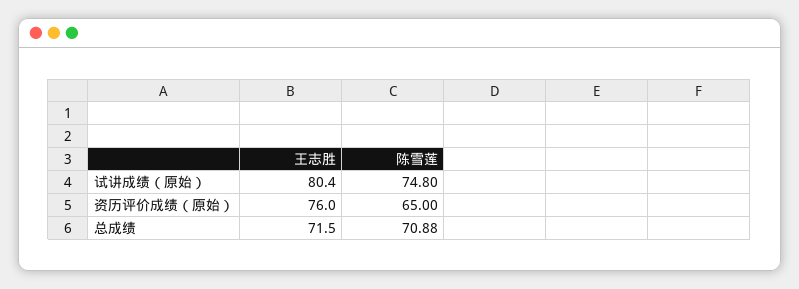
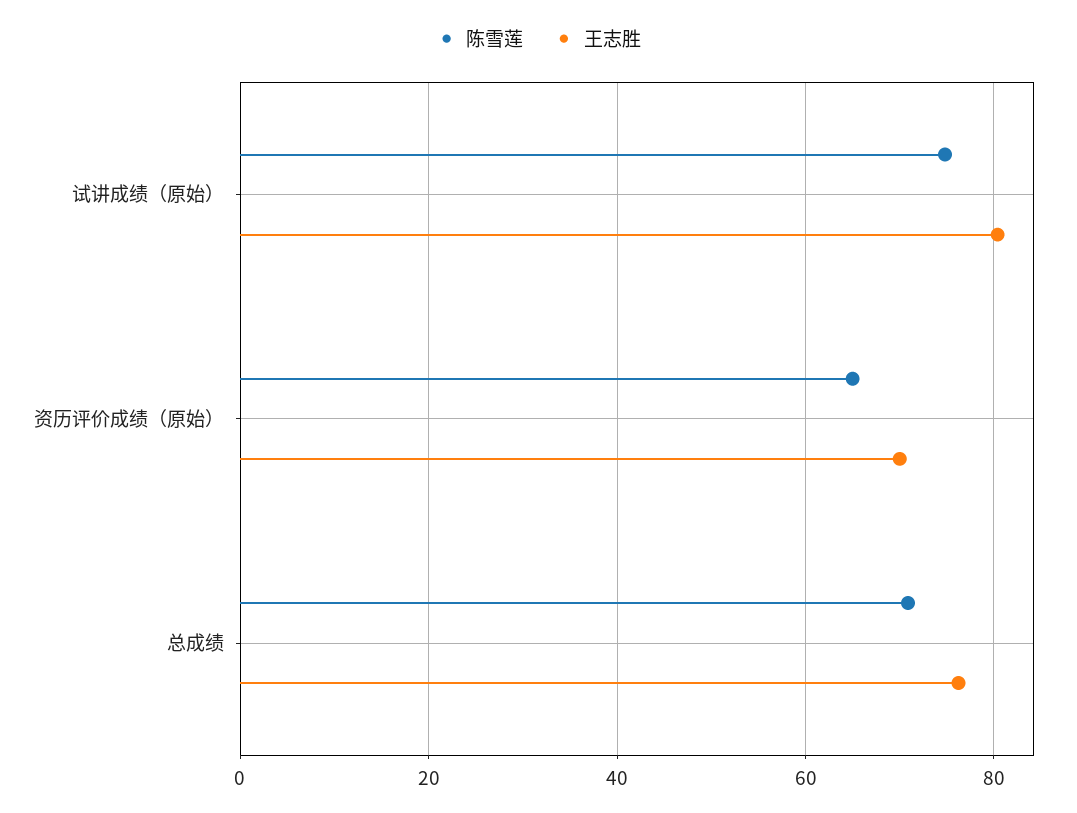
王志胜, 资历评价成绩（原始）: 76 -> 70
王志胜, 总成绩: 71.5 -> 76

